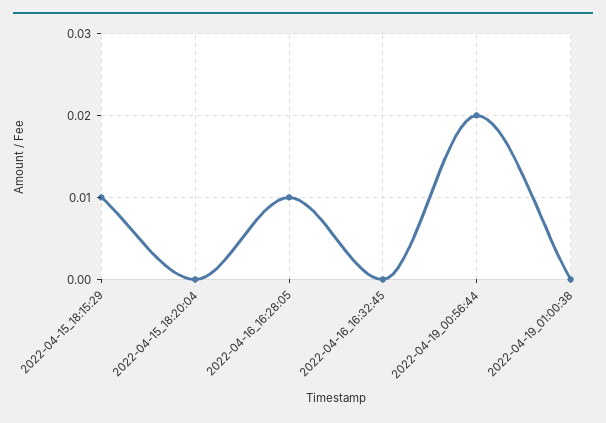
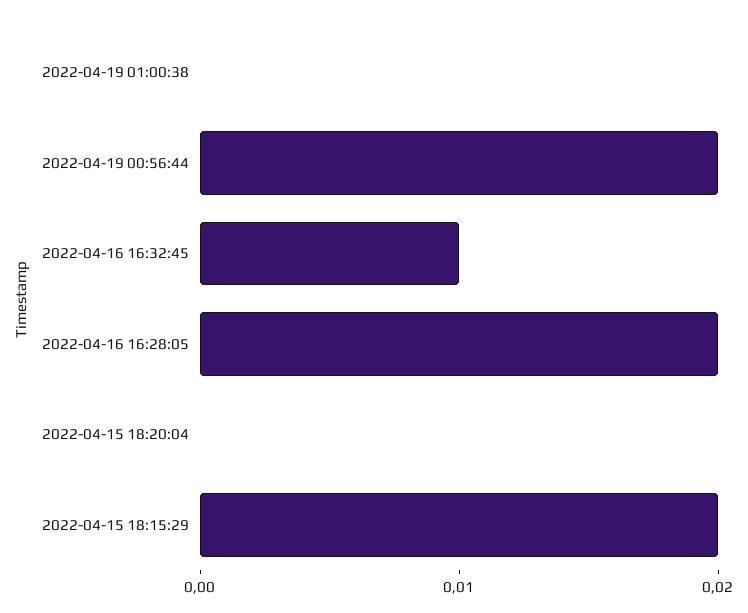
2022-04-15_18:15:29: 0.01 -> 0.02
2022-04-16_16:28:05: 0.01 -> 0.02
2022-04-16_16:32:45: 0 -> 0.01

